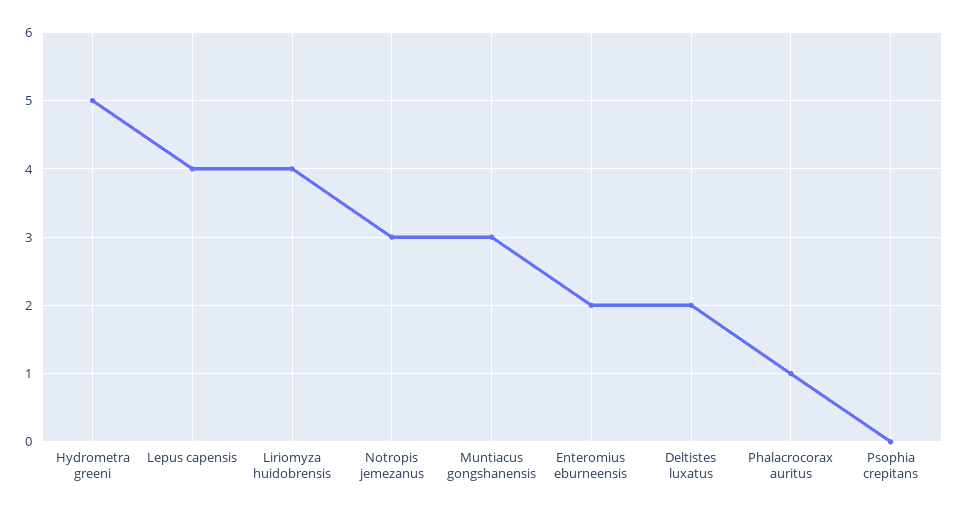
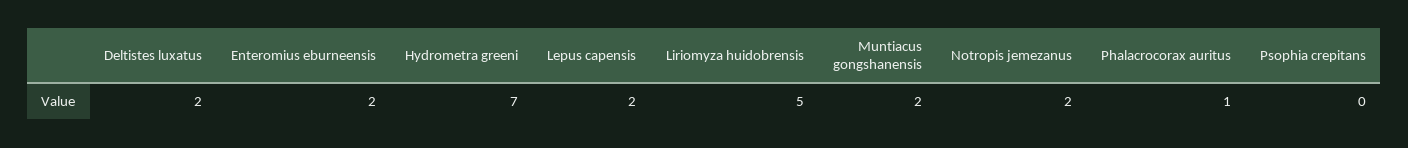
Hydrometra greeni: 5 -> 7
Lepus capensis: 4 -> 2
Liriomyza huidobrensis: 4 -> 5
Notropis jemezanus: 3 -> 2
Muntiacus gongshanensis: 3 -> 2

